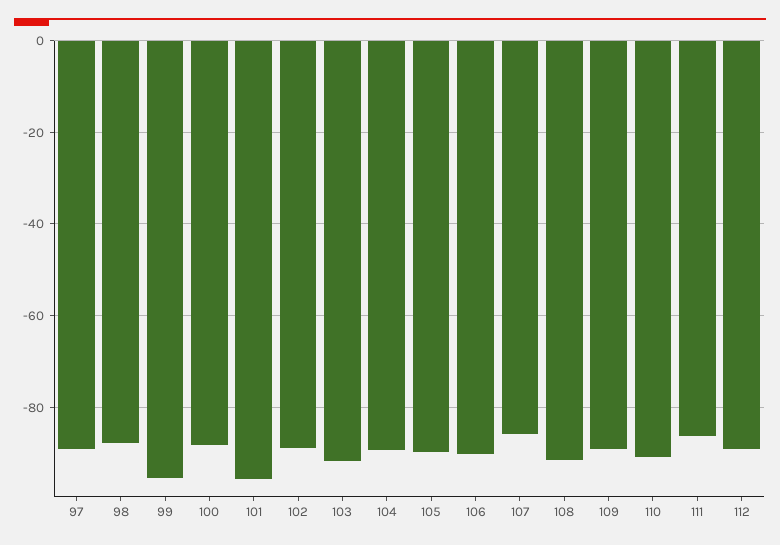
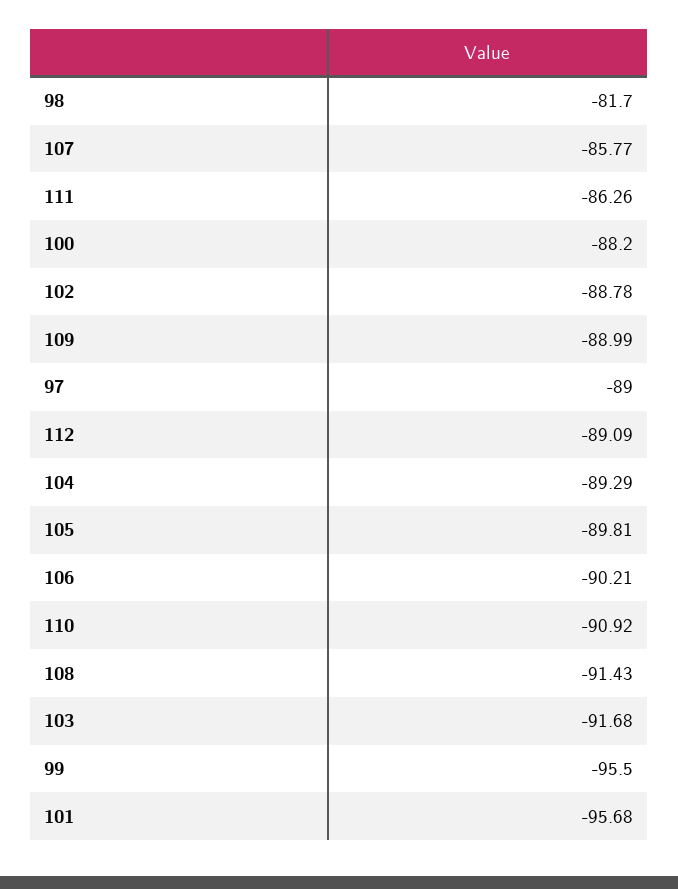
98: -88 -> -81.7

